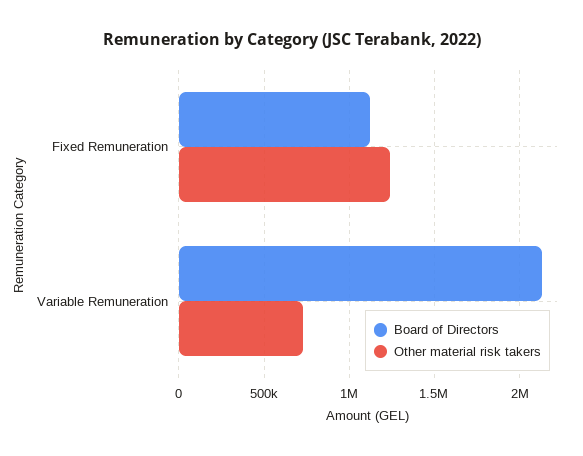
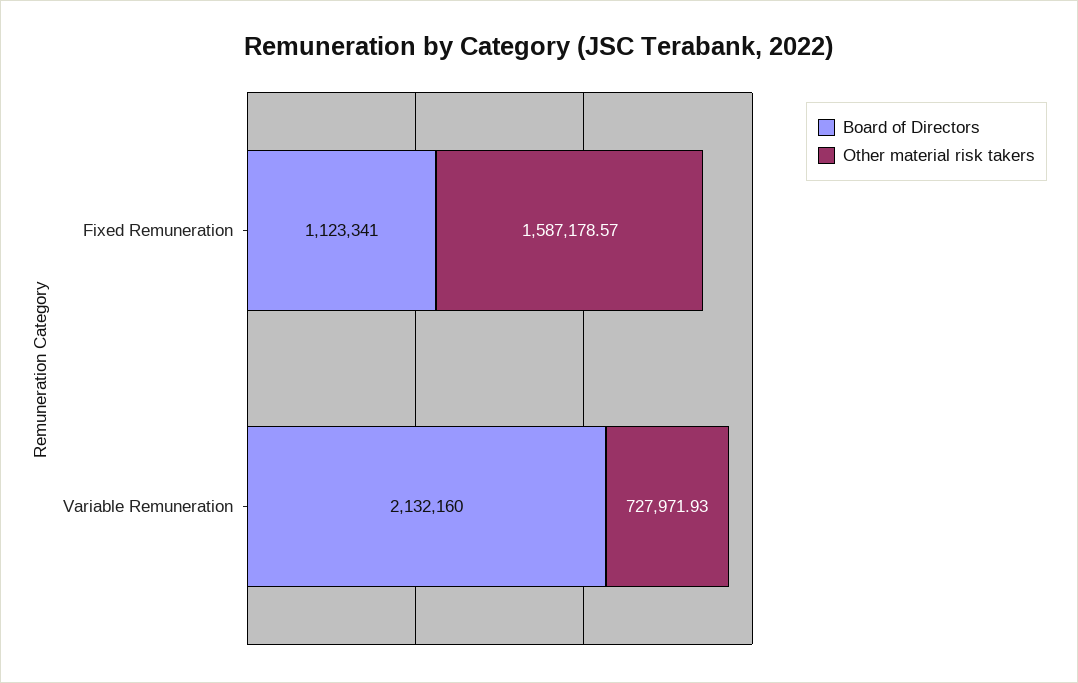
Other material risk takers, Fixed Remuneration: 1250000 -> 1587178.57

